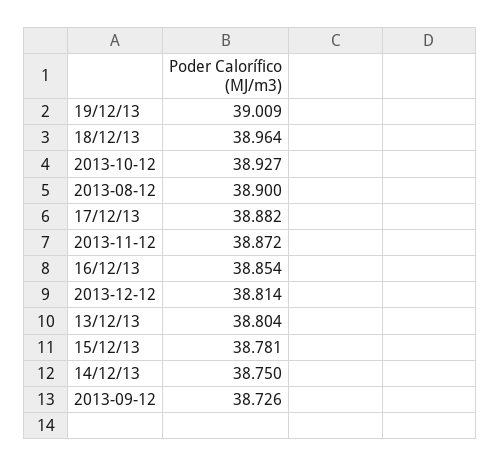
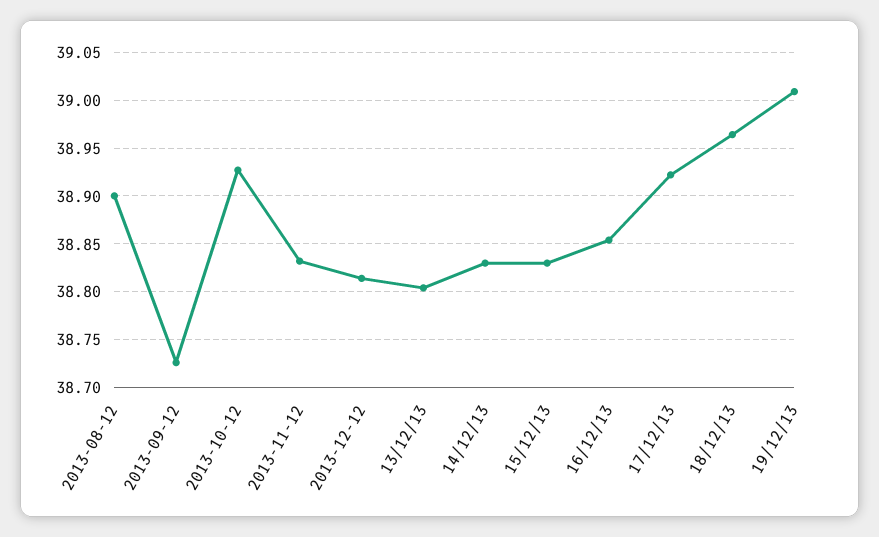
17/12/13: 38.882 -> 38.92
2013-11-12: 38.872 -> 38.83
15/12/13: 38.781 -> 38.83
14/12/13: 38.75 -> 38.83

